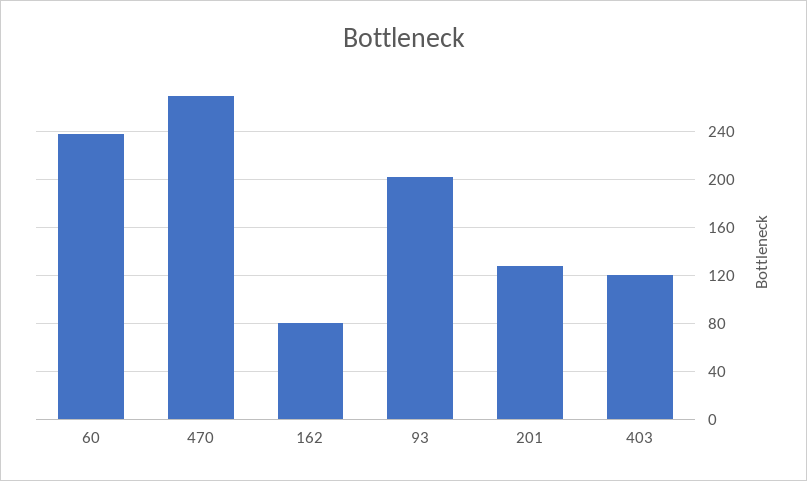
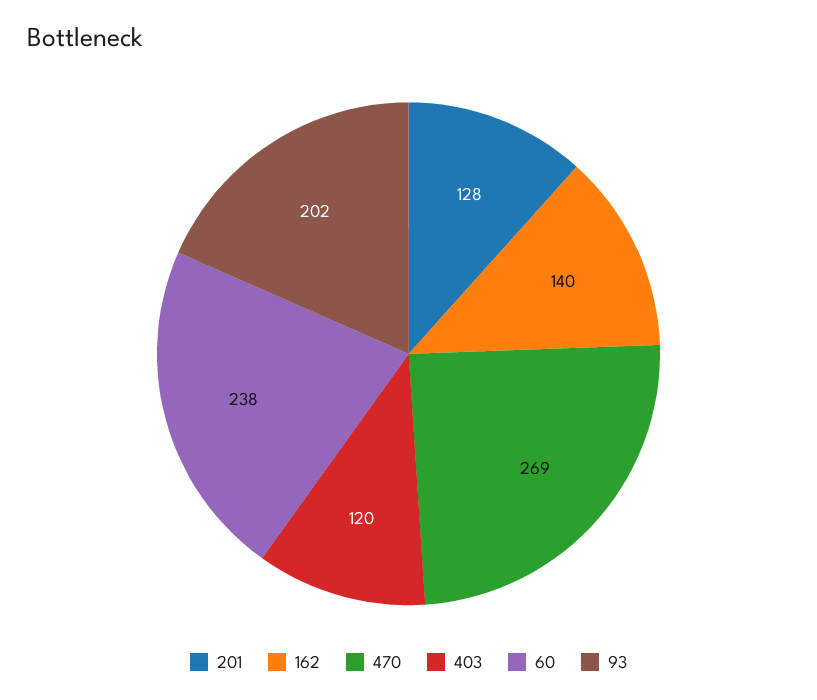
162: 80 -> 140

